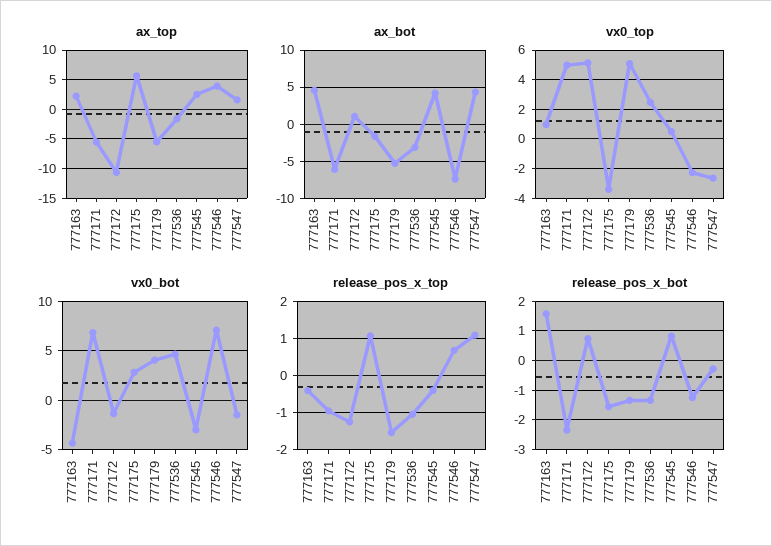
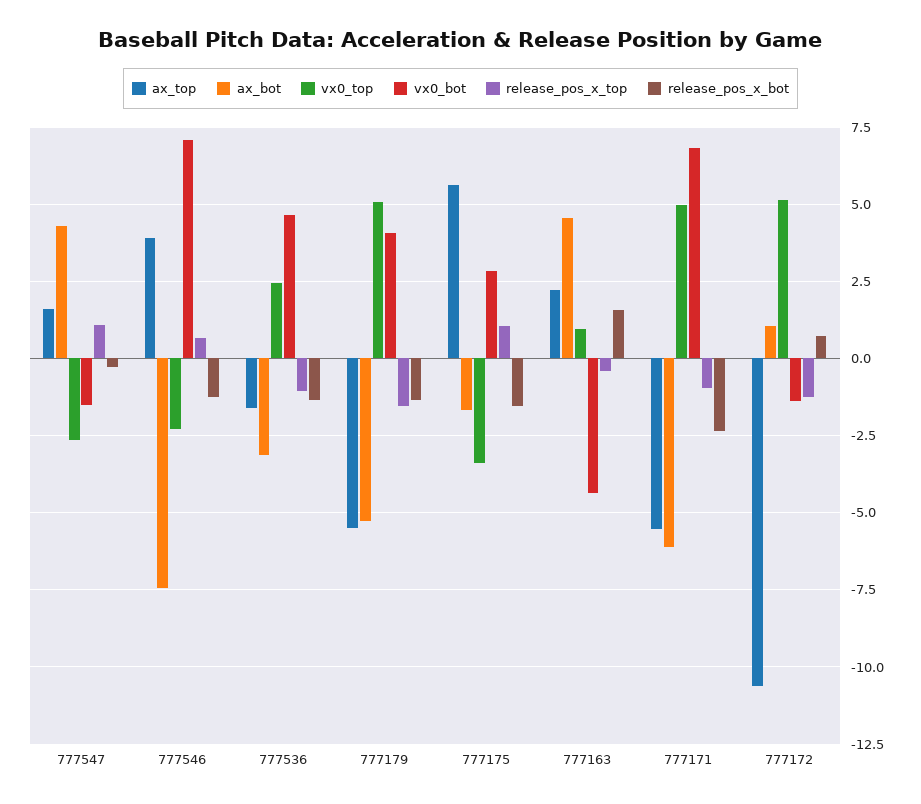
ax_top, 777545: 2.5 -> none
ax_bot, 777545: 4 -> none
vx0_top, 777545: 0.5 -> none
vx0_bot, 777545: -3 -> none
release_pos_x_top, 777545: -0.4 -> none
release_pos_x_bot, 777545: 0.75 -> none

